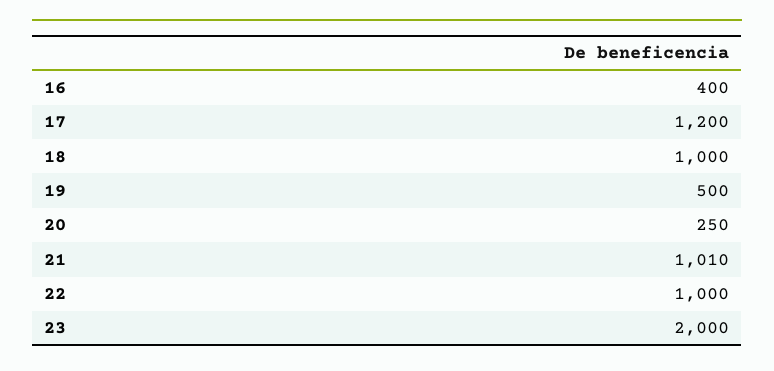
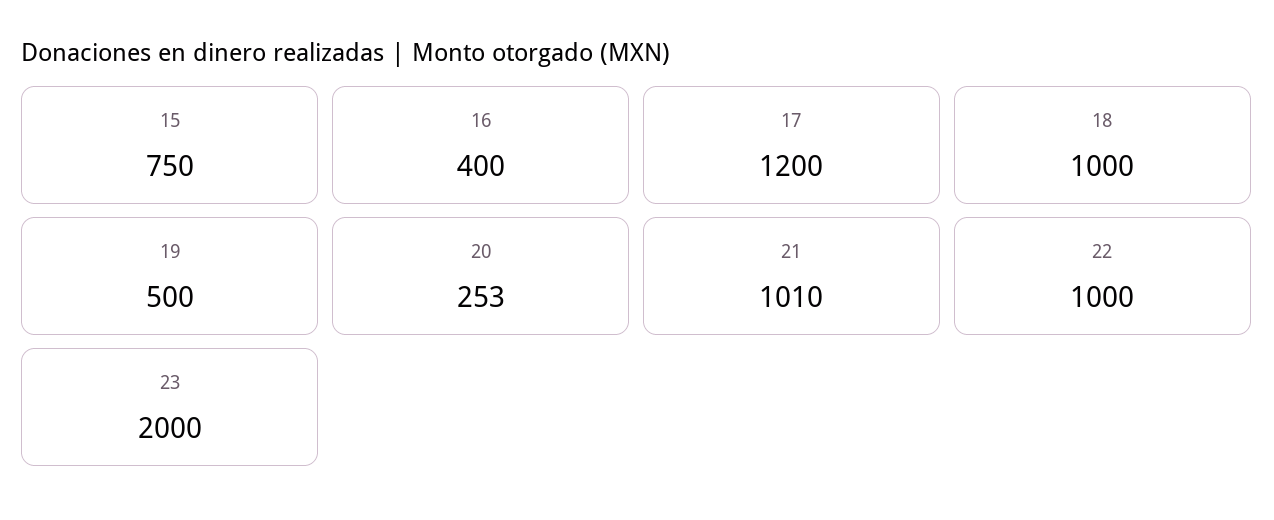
20: 250 -> 253
15: none -> 750

